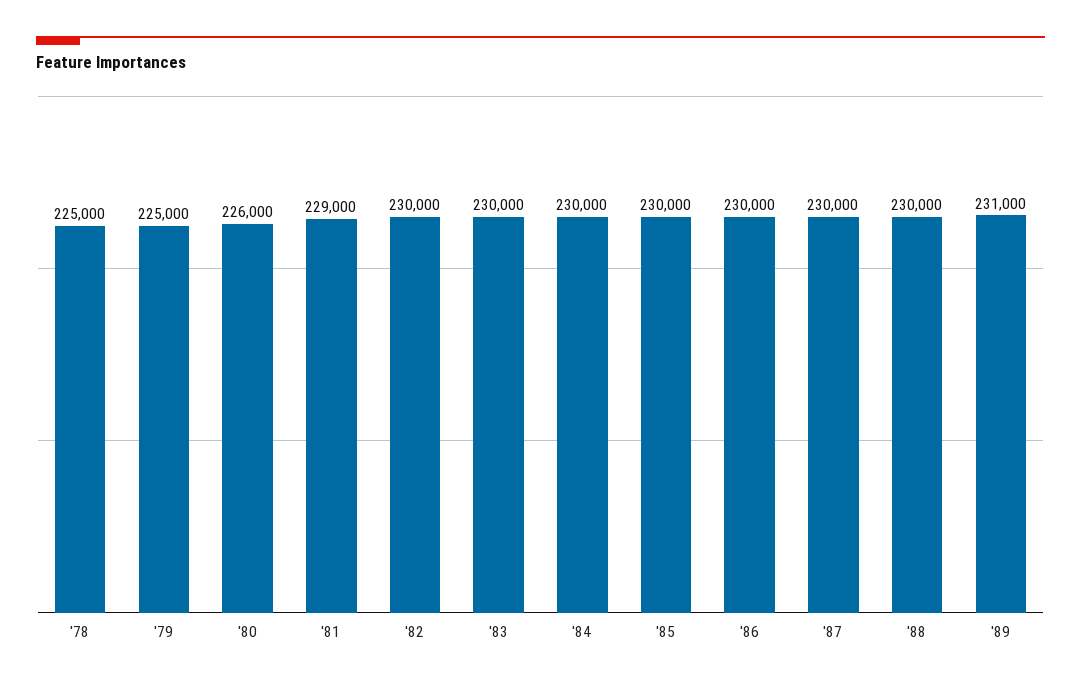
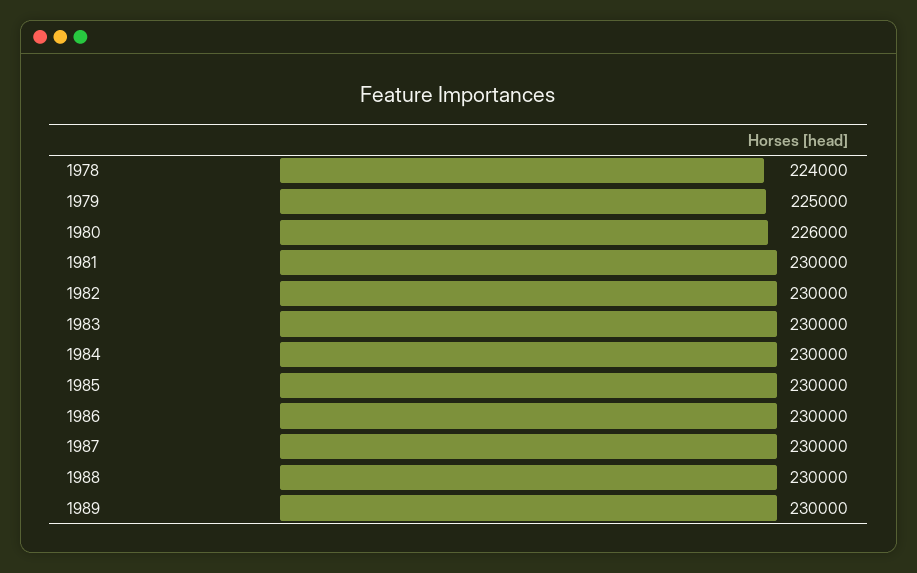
'78: 225000 -> 224000
'81: 229000 -> 230000
'89: 231000 -> 230000

